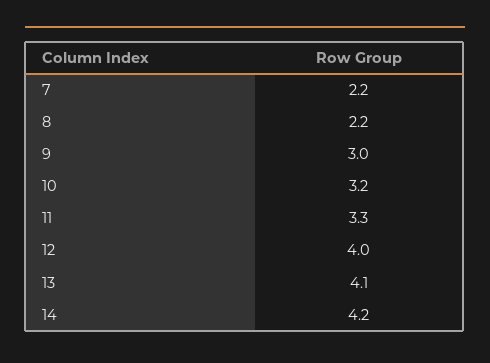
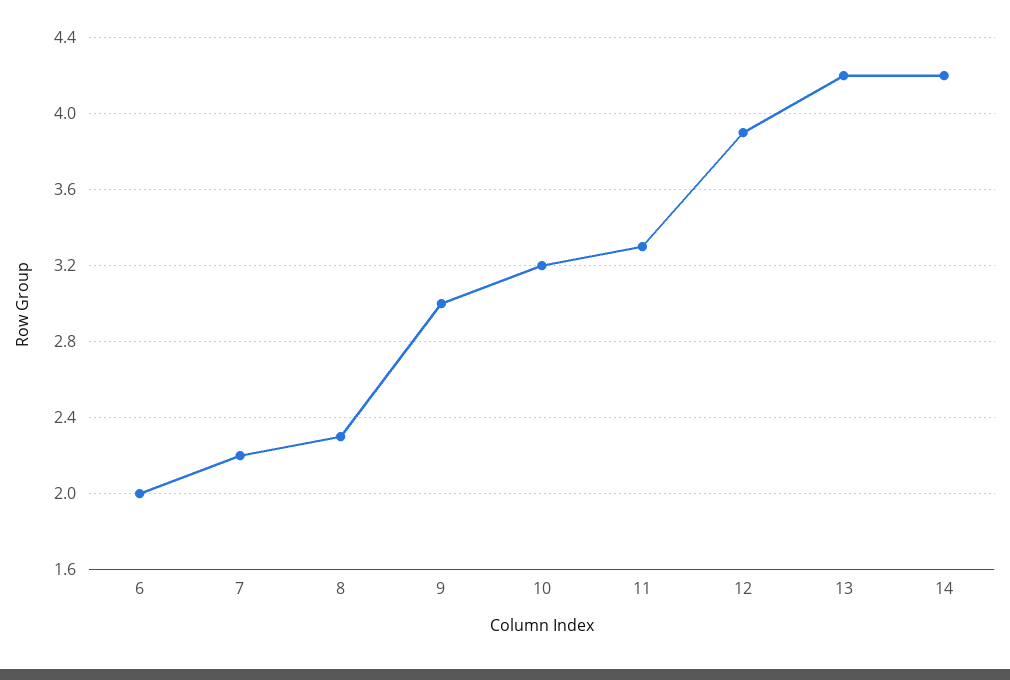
8: 2.2 -> 2.3
12: 4 -> 3.9
13: 4.1 -> 4.2
6: none -> 2

